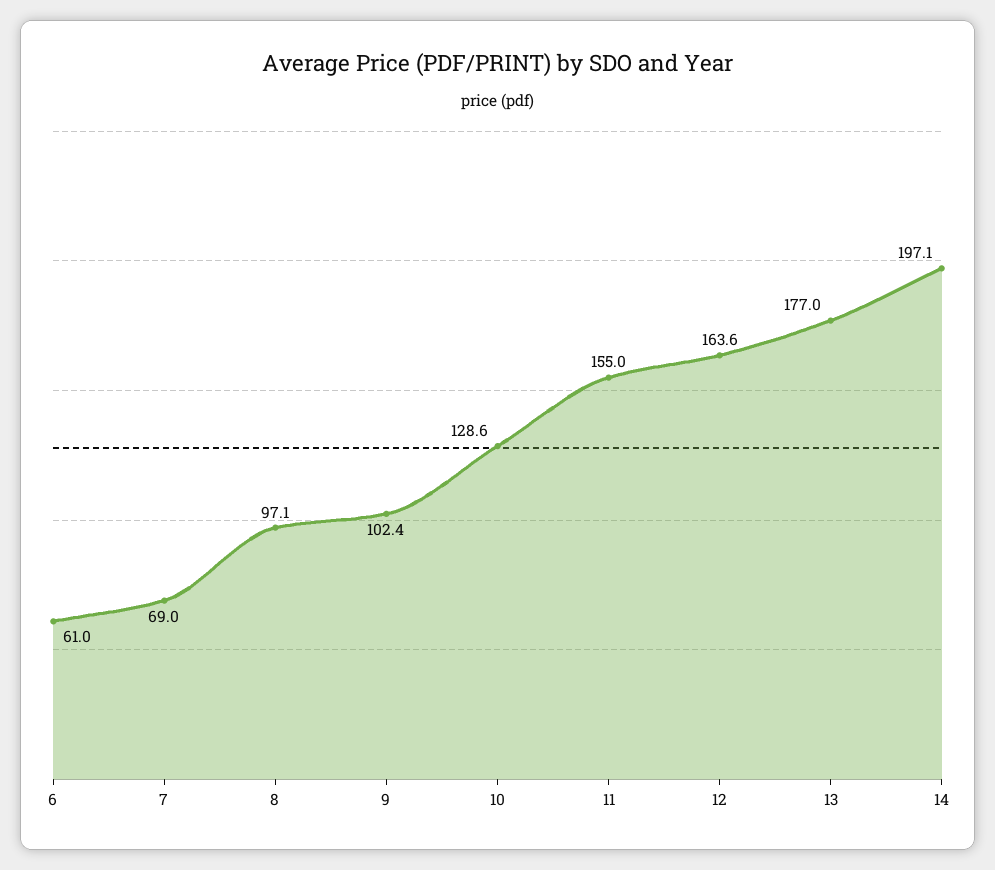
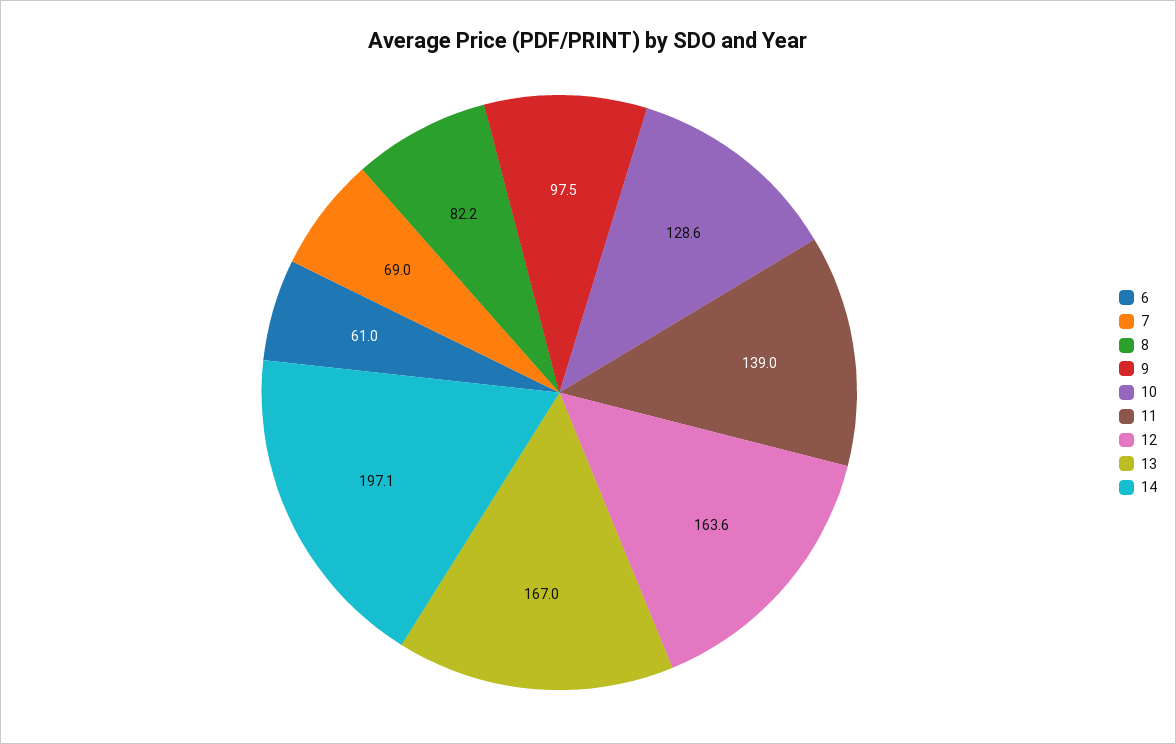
8: 97.1 -> 82.2
9: 102.4 -> 97.5
11: 155 -> 139
13: 177 -> 167

